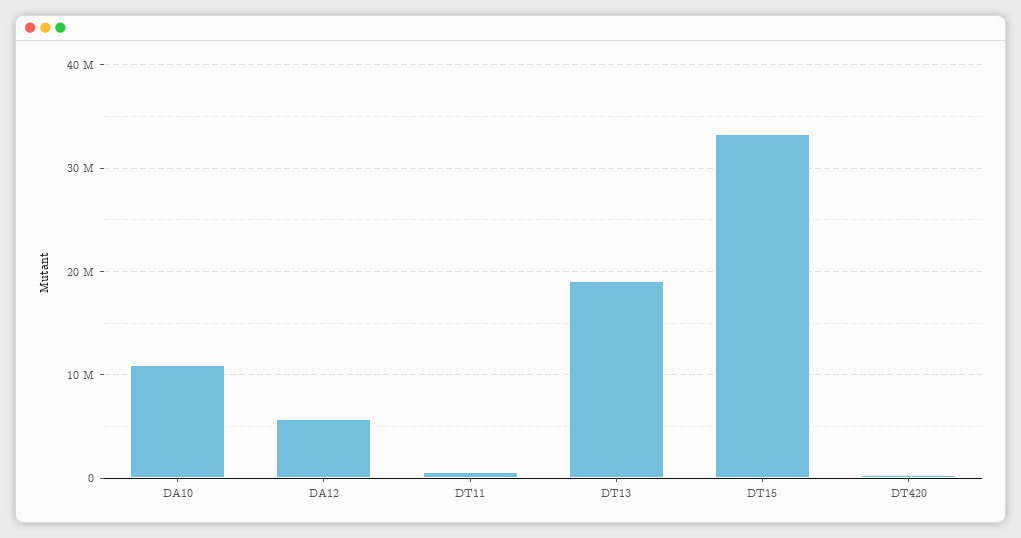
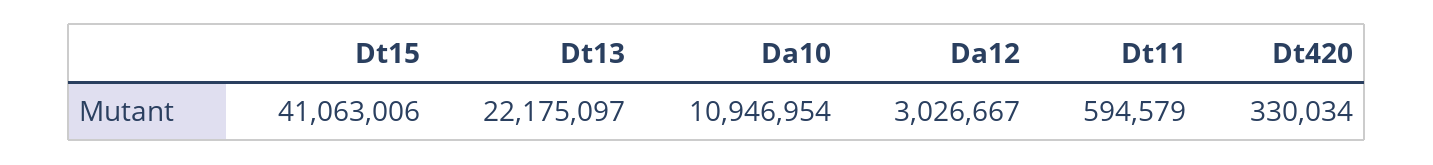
DA12: 6000000 -> 3026667
DT13: 19000000 -> 22175097
DT15: 33000000 -> 41063006

